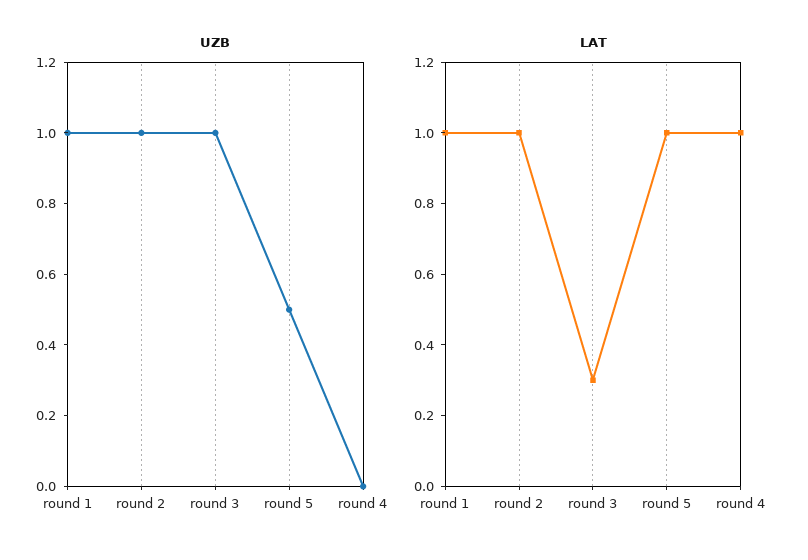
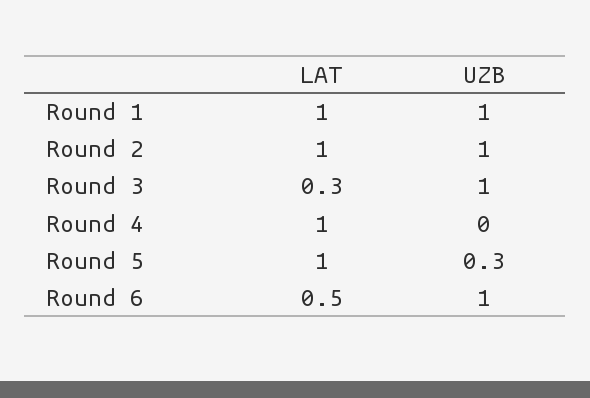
UZB, round 5: 0.5 -> 0.3
LAT, Round 6: none -> 0.5
UZB, Round 6: none -> 1

